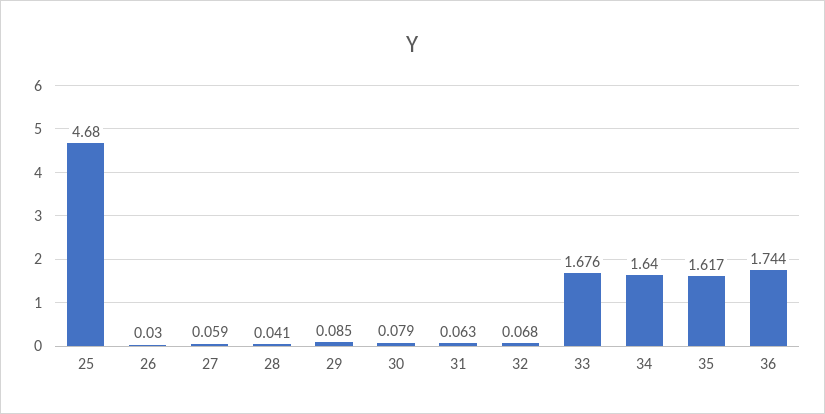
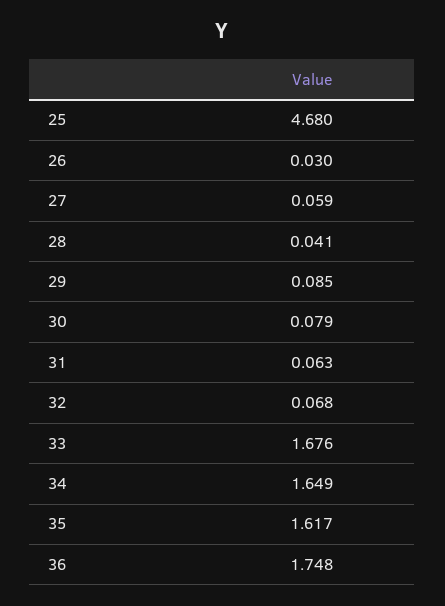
34: 1.64 -> 1.649
36: 1.744 -> 1.748

